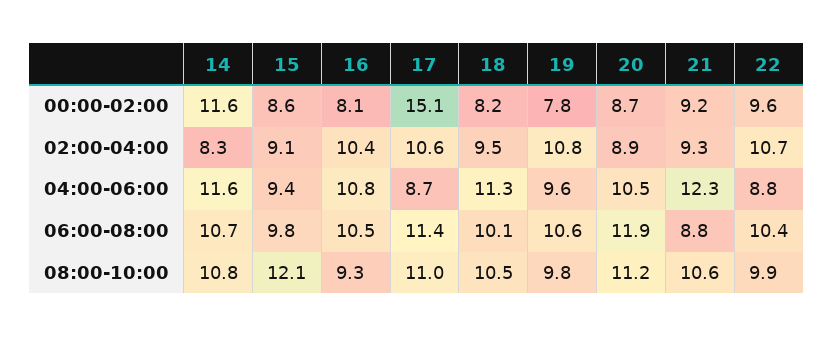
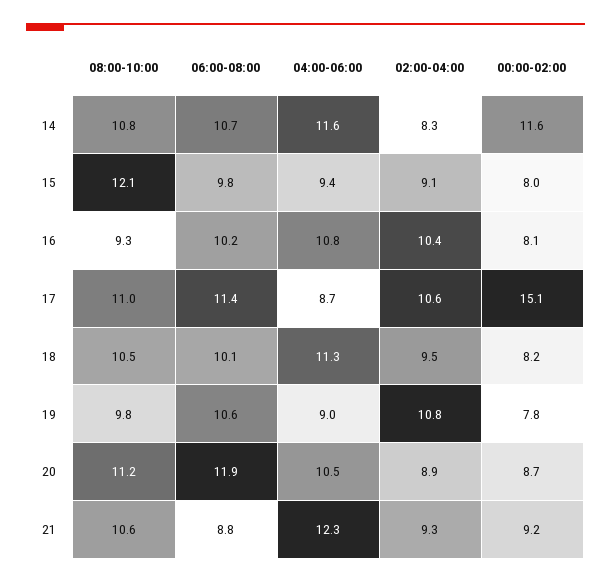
15, 00:00-02:00: 8.6 -> 8
22, 00:00-02:00: 9.6 -> none
22, 02:00-04:00: 10.7 -> none
19, 04:00-06:00: 9.6 -> 9
22, 04:00-06:00: 8.8 -> none
16, 06:00-08:00: 10.5 -> 10.2
22, 06:00-08:00: 10.4 -> none
22, 08:00-10:00: 9.9 -> none

